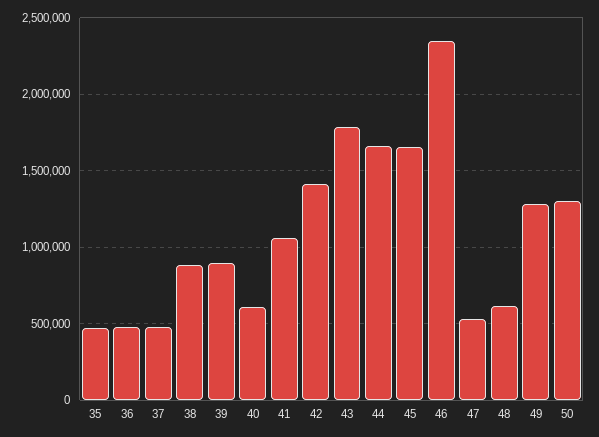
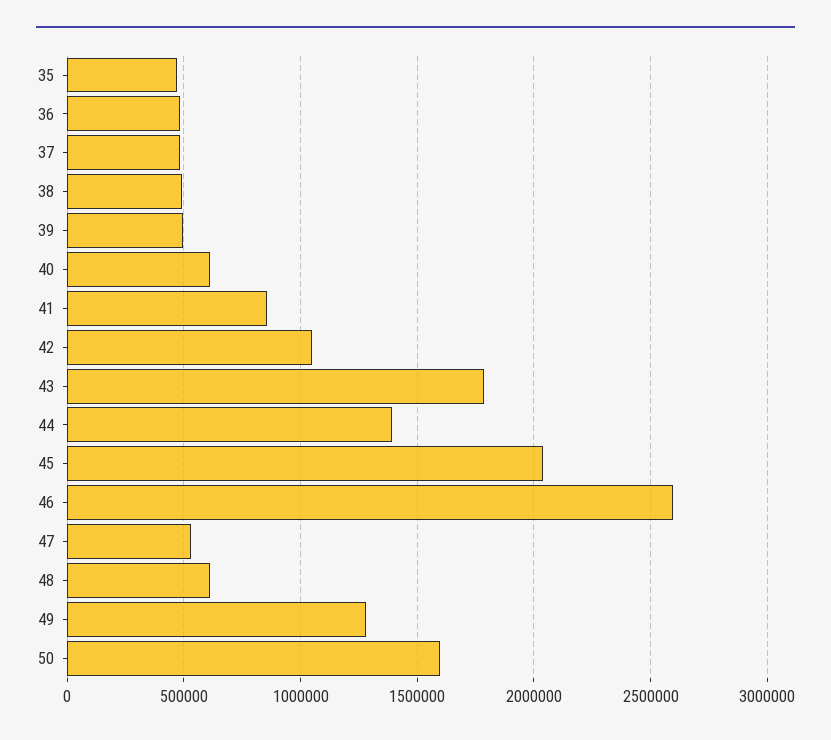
38: 900000 -> 500000
39: 900000 -> 500000
41: 1050000 -> 850000
42: 1400000 -> 1050000
44: 1650000 -> 1400000
45: 1650000 -> 2050000
46: 2350000 -> 2600000
50: 1300000 -> 1600000

